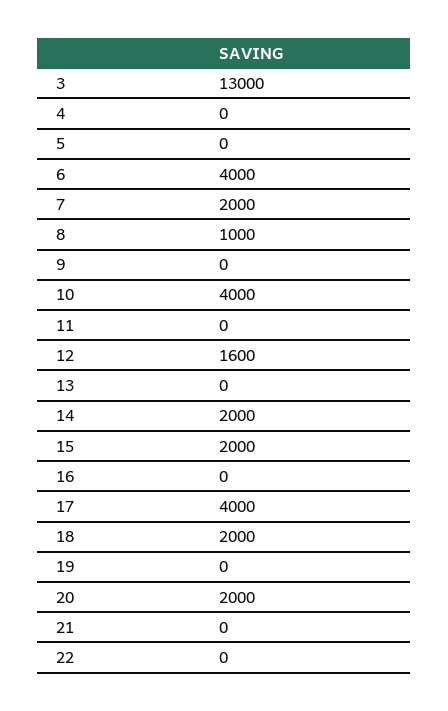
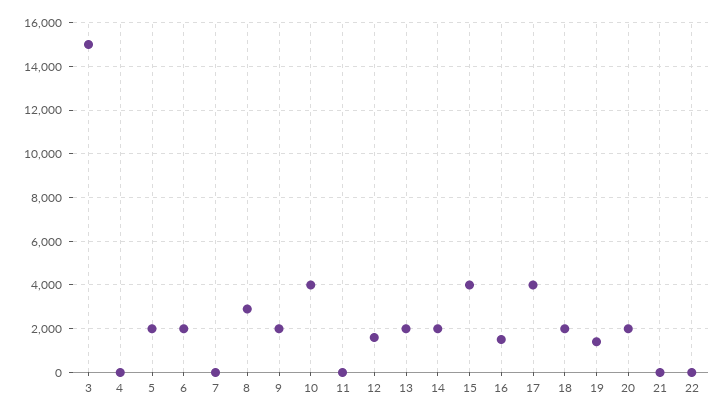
3: 13000 -> 15000
5: 0 -> 2000
6: 4000 -> 2000
7: 2000 -> 0
8: 1000 -> 3000
9: 0 -> 2000
13: 0 -> 2000
15: 2000 -> 4000
16: 0 -> 1500
19: 0 -> 1500

